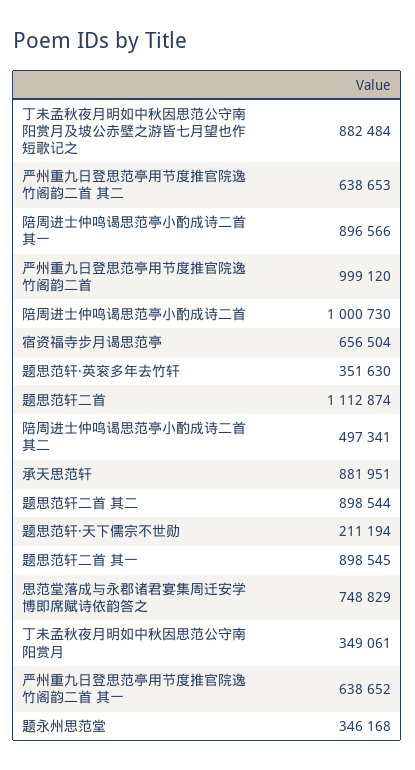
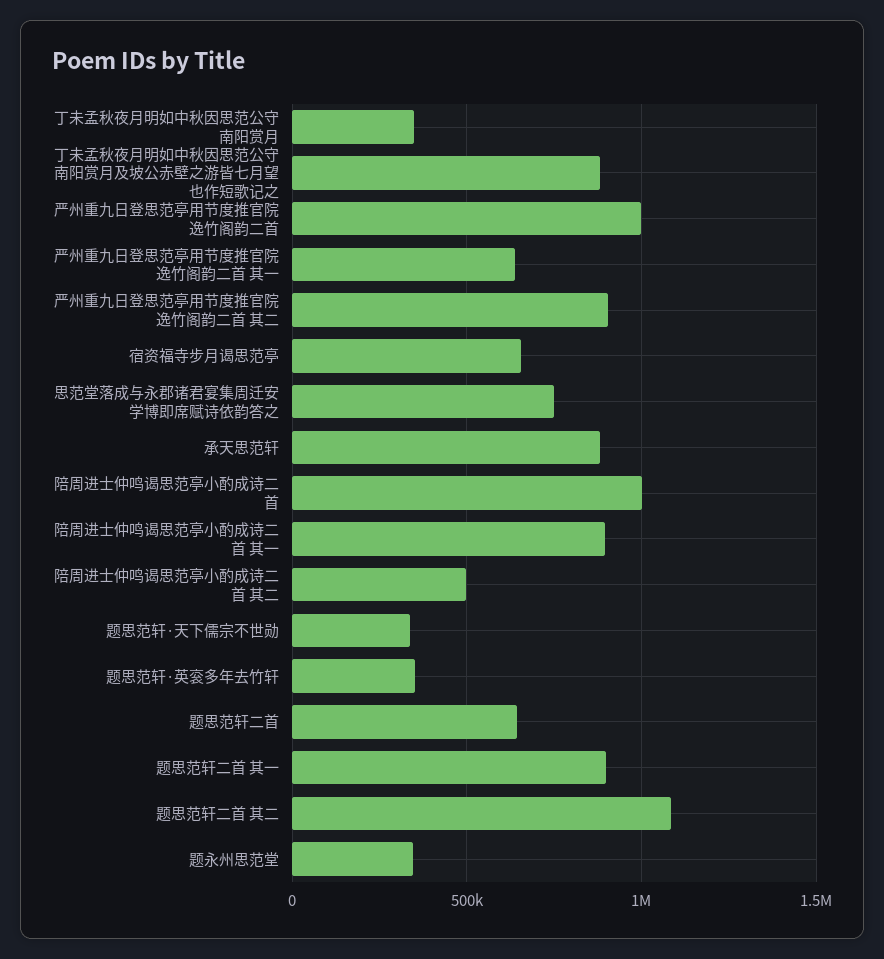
严州重九日登思范亭用节度推官院逸竹阁韵二首 其二: 638653 -> 900000
题思范轩二首: 1112874 -> 650000
题思范轩二首 其二: 898544 -> 1100000
题思范轩·天下儒宗不世勋: 211194 -> 350000

